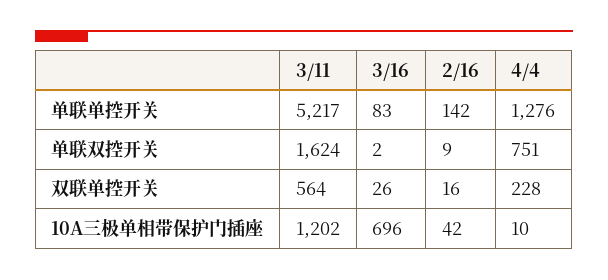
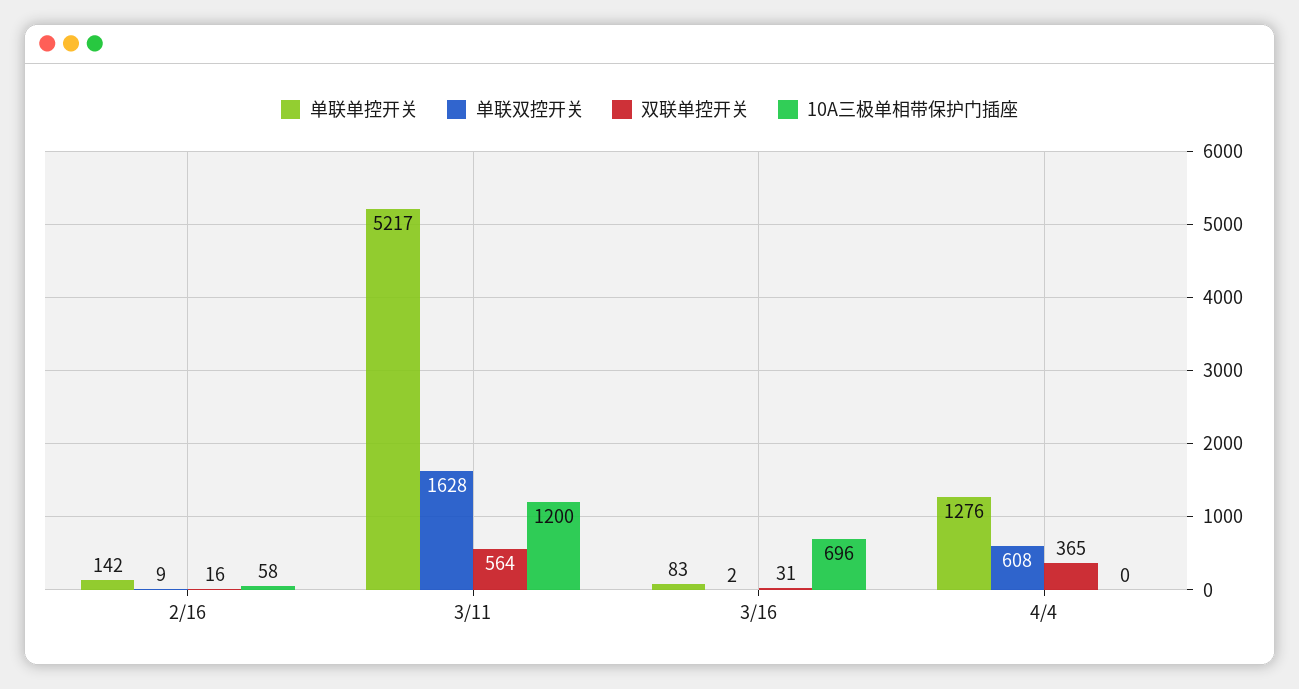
单联双控开关, 3/11: 1624 -> 1628
单联双控开关, 4/4: 751 -> 608
双联单控开关, 3/16: 26 -> 31
双联单控开关, 4/4: 228 -> 365
10A三极单相带保护门插座, 3/11: 1202 -> 1200
10A三极单相带保护门插座, 2/16: 42 -> 58
10A三极单相带保护门插座, 4/4: 10 -> 0

